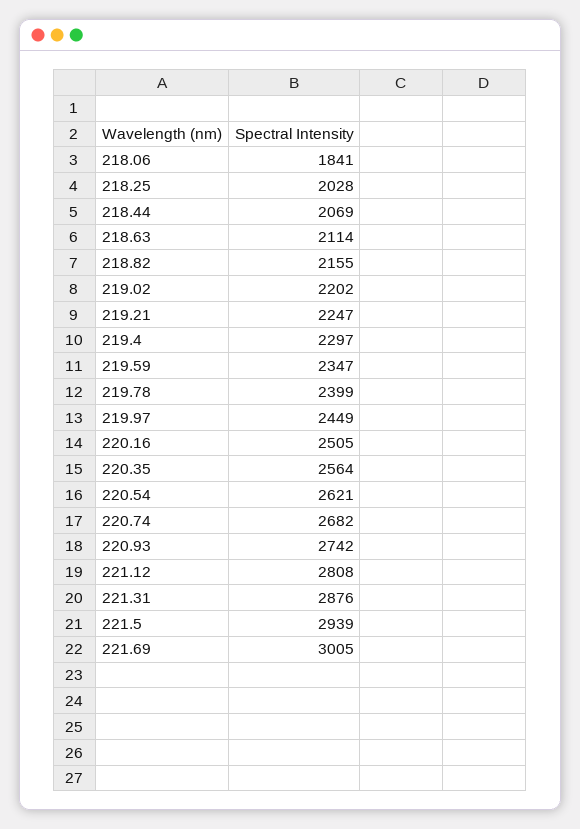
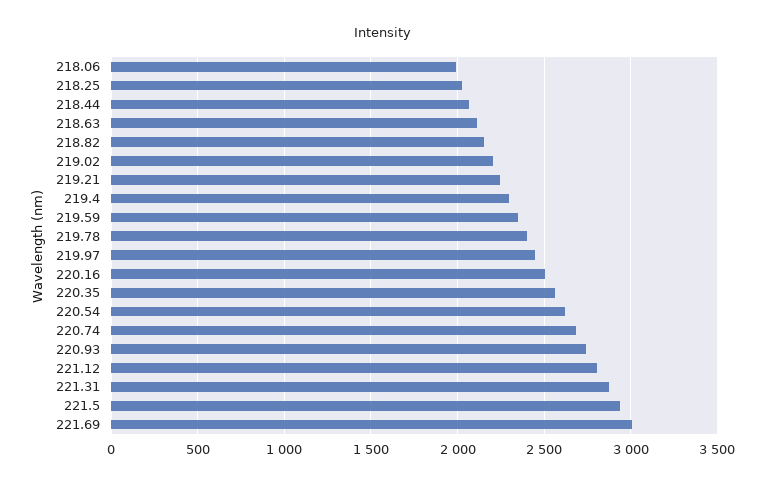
218.06: 1841 -> 2000

